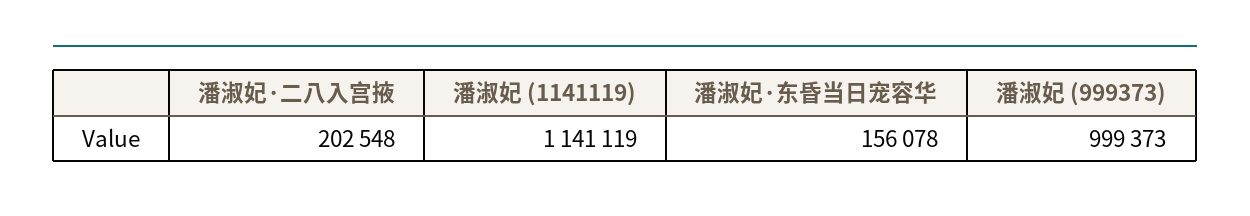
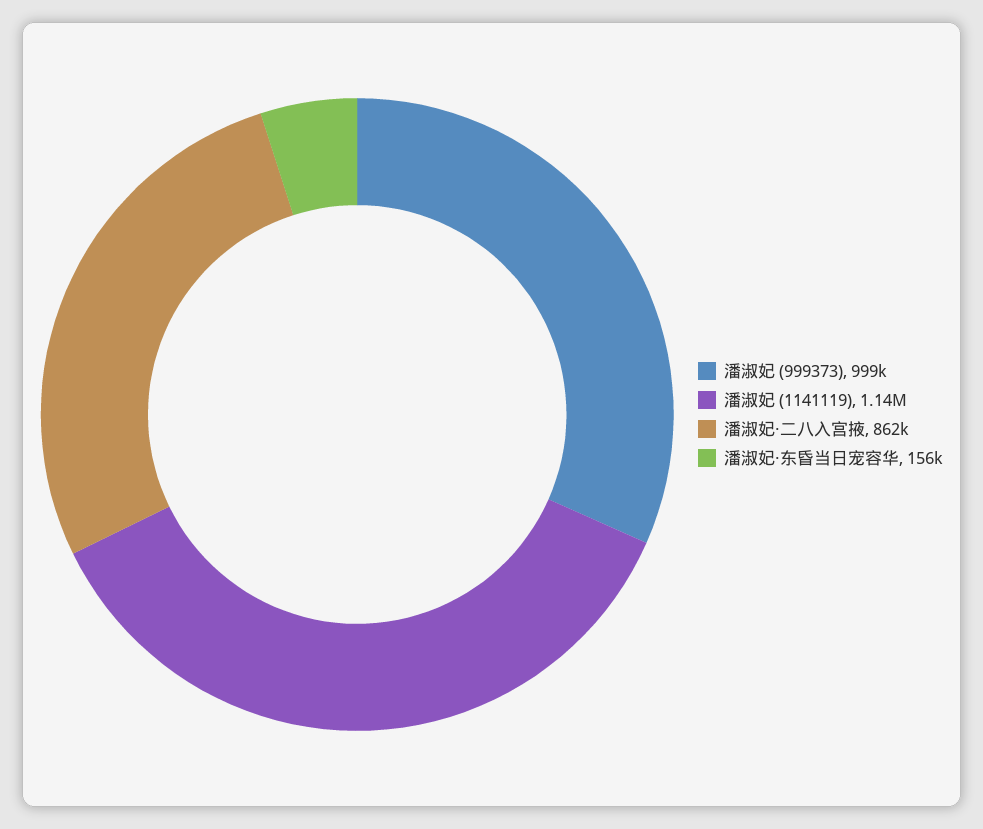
潘淑妃·二八入宫掖: 202548 -> 862000

